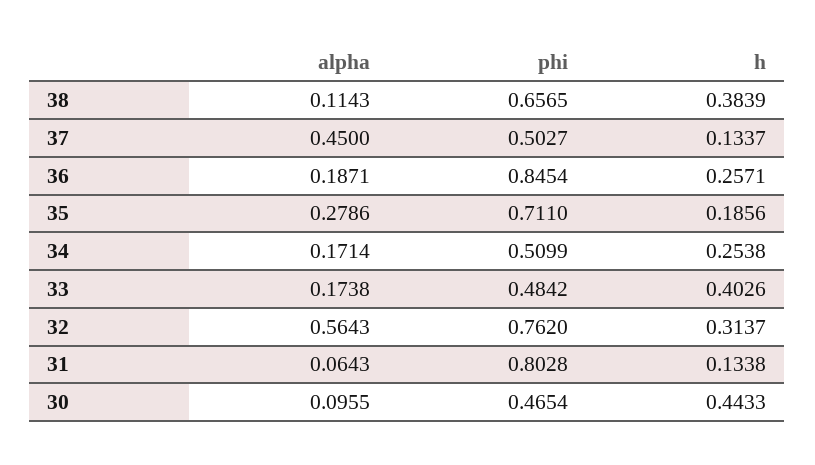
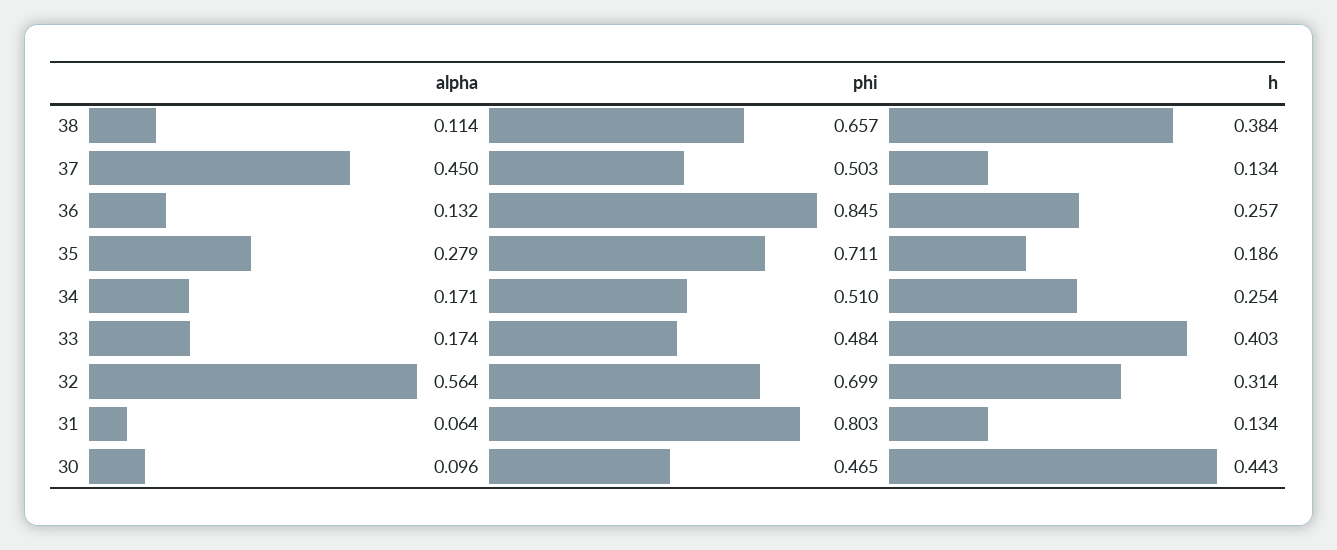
alpha, 36: 0.1871 -> 0.132
phi, 32: 0.762 -> 0.699

